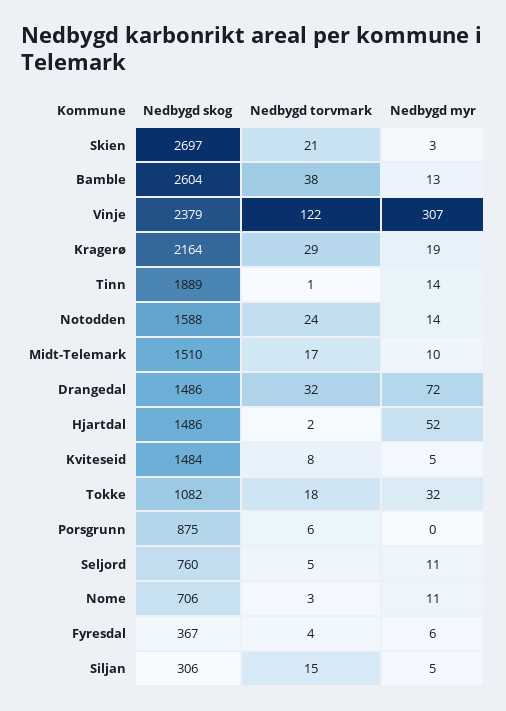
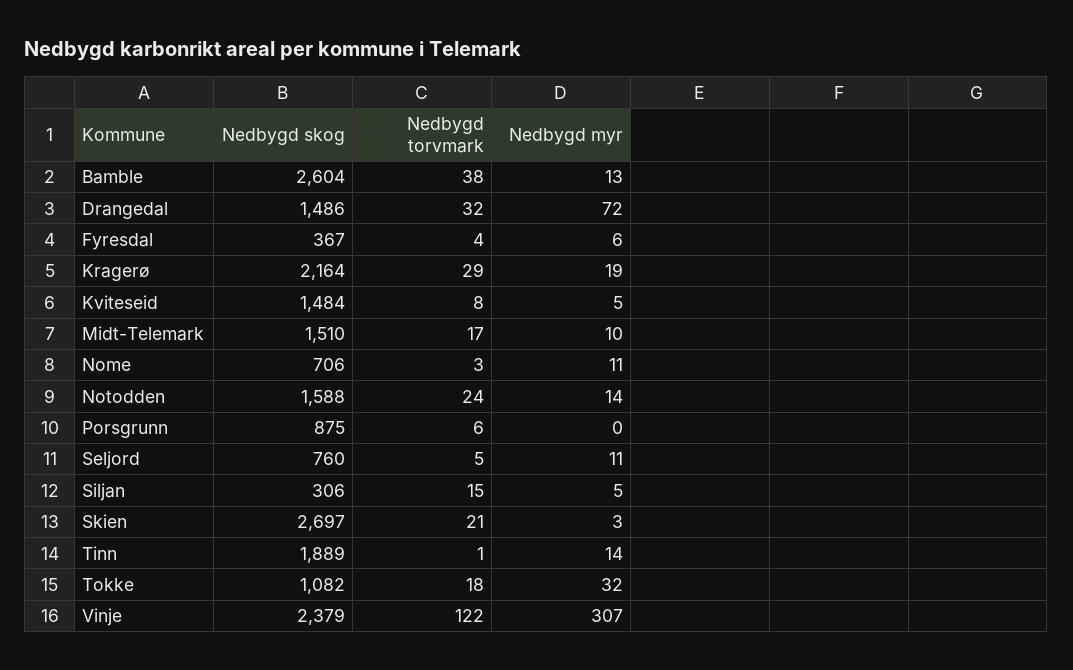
Nedbygd skog, Hjartdal: 1486 -> none
Nedbygd torvmark, Hjartdal: 2 -> none
Nedbygd myr, Hjartdal: 52 -> none

